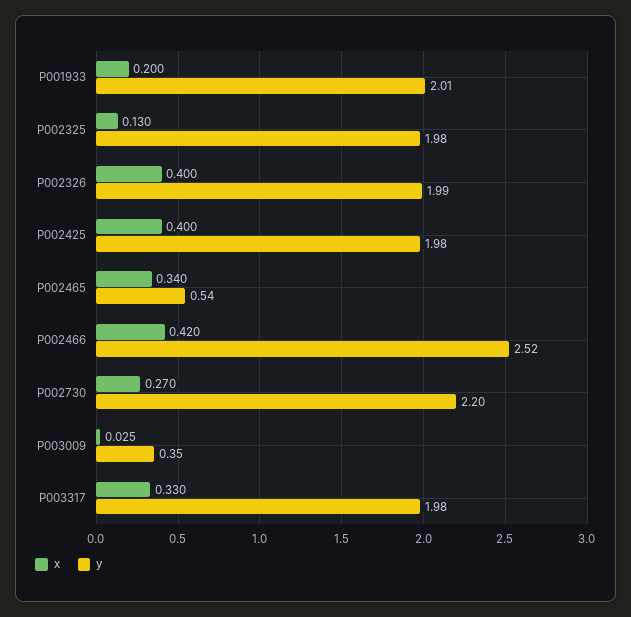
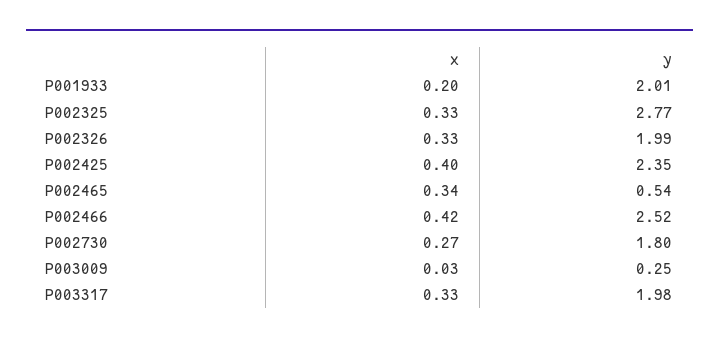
x, P002325: 0.13 -> 0.33
y, P002325: 1.98 -> 2.77
x, P002326: 0.4 -> 0.33
y, P002425: 1.98 -> 2.35
y, P002730: 2.2 -> 1.8
y, P003009: 0.35 -> 0.25

